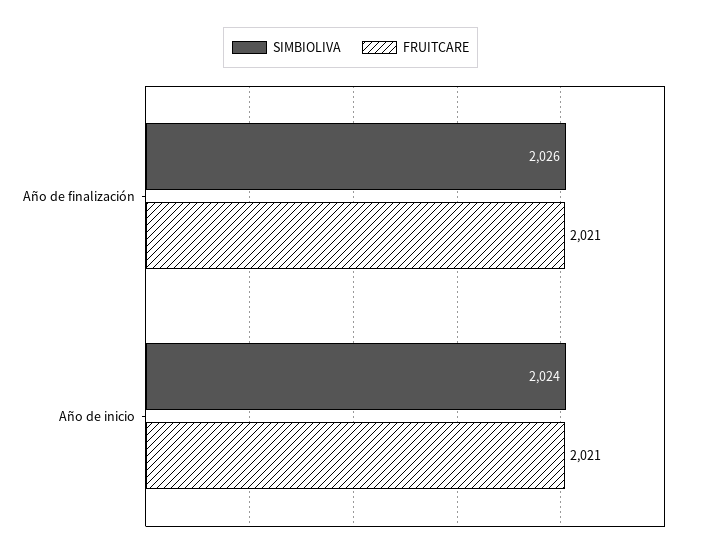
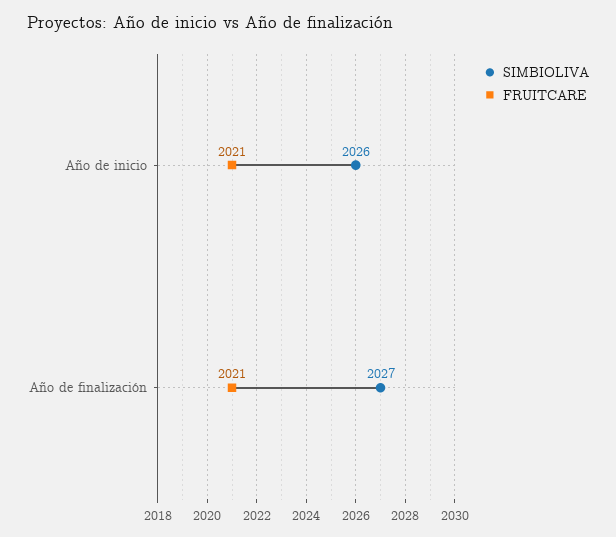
SIMBIOLIVA, Año de finalización: 2026 -> 2027
SIMBIOLIVA, Año de inicio: 2024 -> 2026

